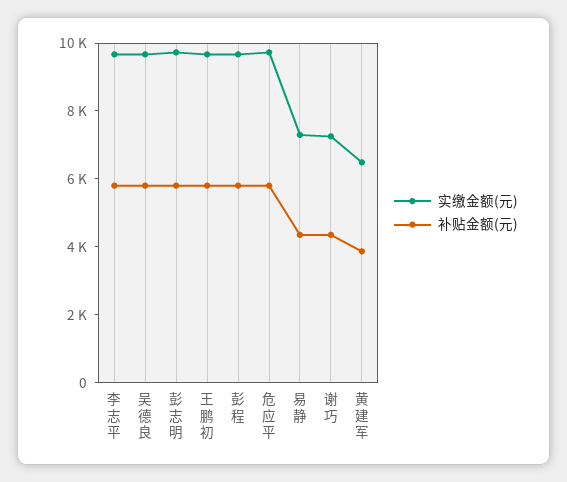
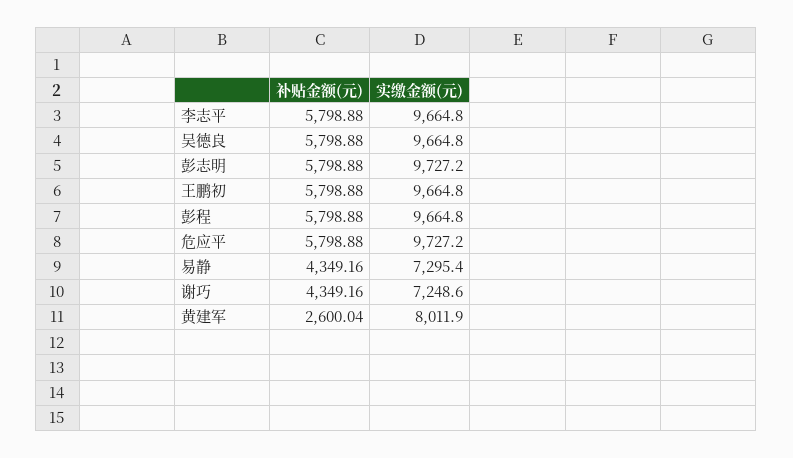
实缴金额(元), 黄建军: 6500 -> 8011.9
补贴金额(元), 黄建军: 4000 -> 2600.04

